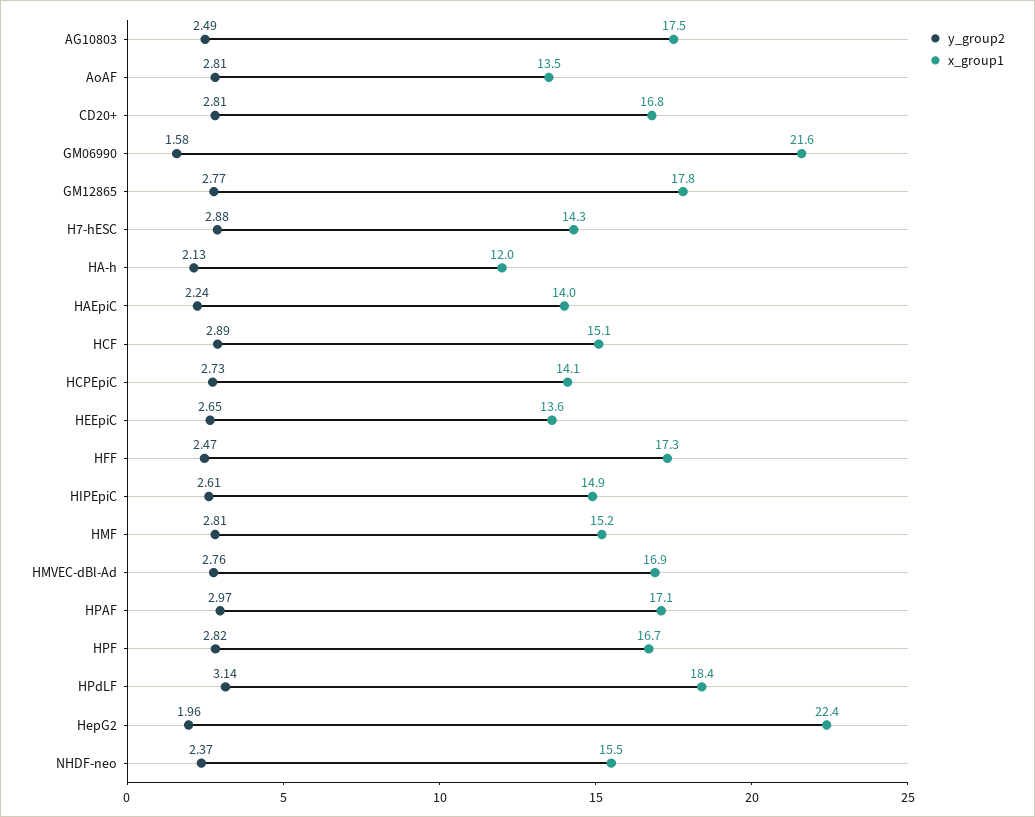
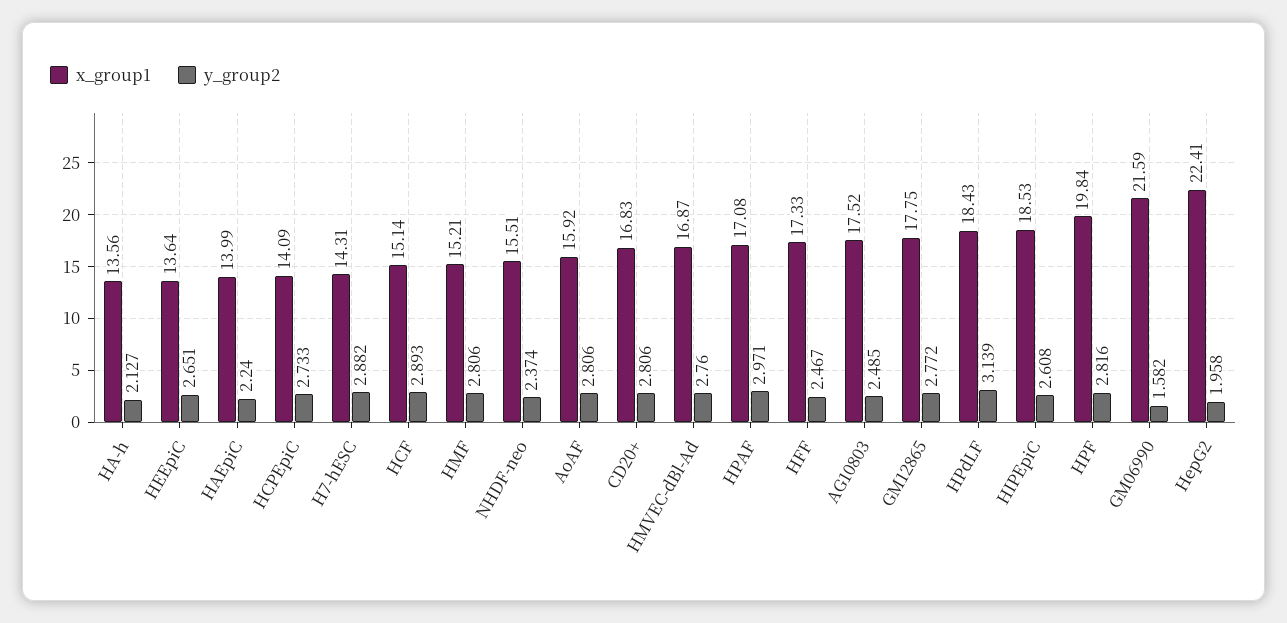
x_group1, AoAF: 13.5 -> 15.92
x_group1, HA-h: 12 -> 13.56
x_group1, HIPEpiC: 14.9 -> 18.53
x_group1, HPF: 16.7 -> 19.84

